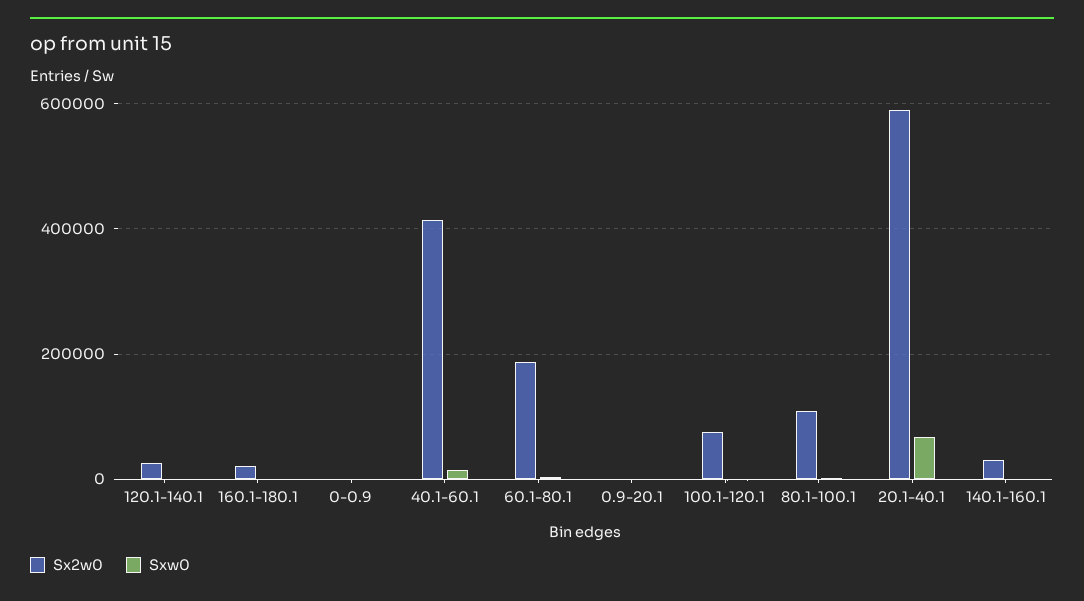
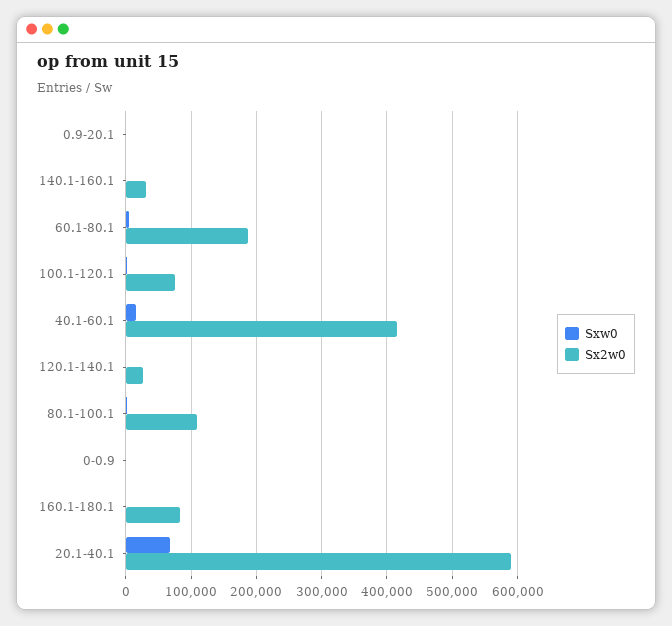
Sx2w0, 160.1-180.1: 20000 -> 80000

